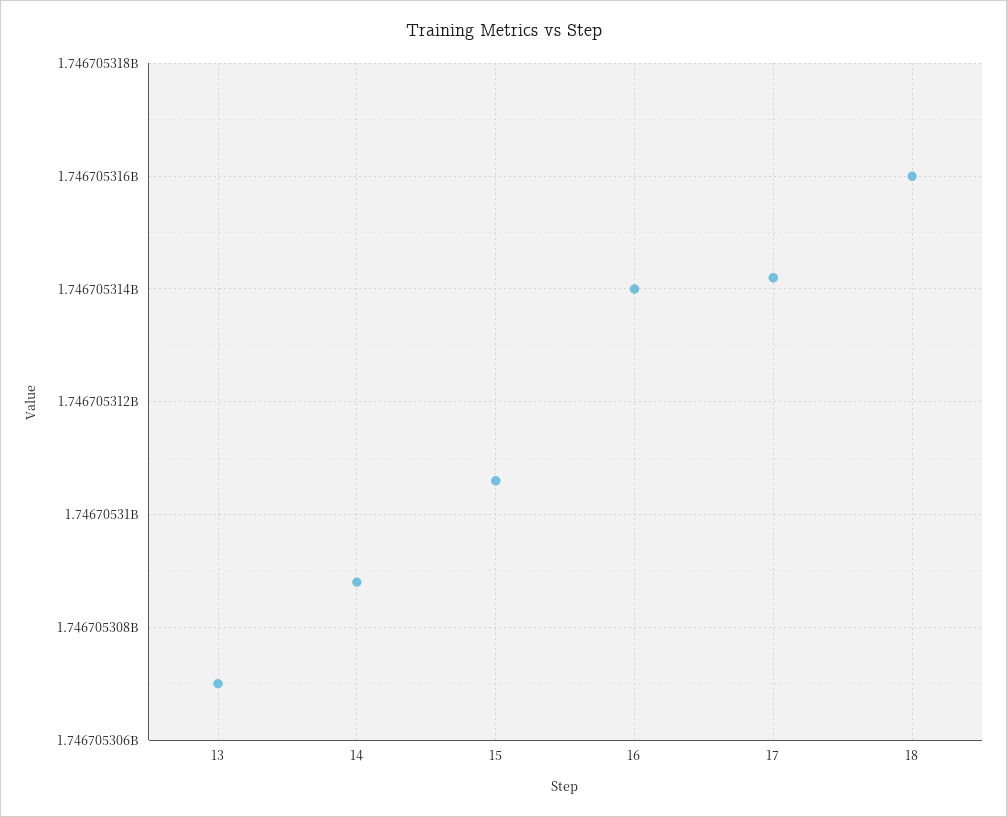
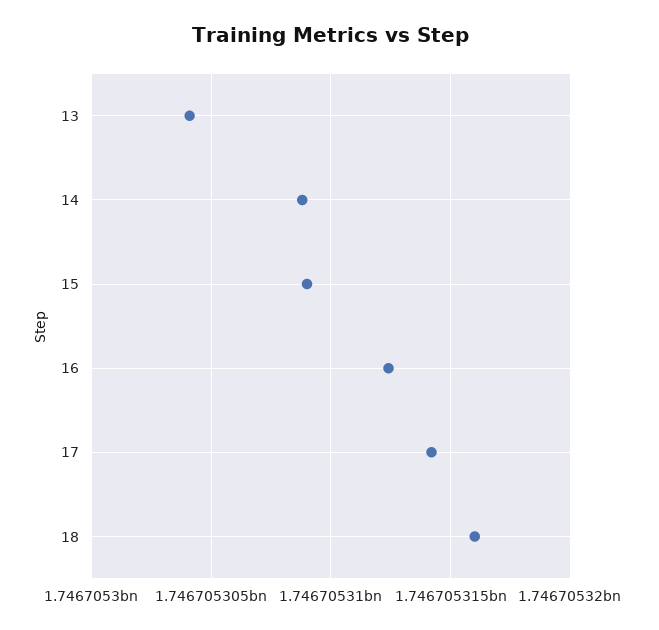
13: 1746705307 -> 1746705304
15: 1746705310.5 -> 1746705309
16: 1746705314 -> 1746705312.5

